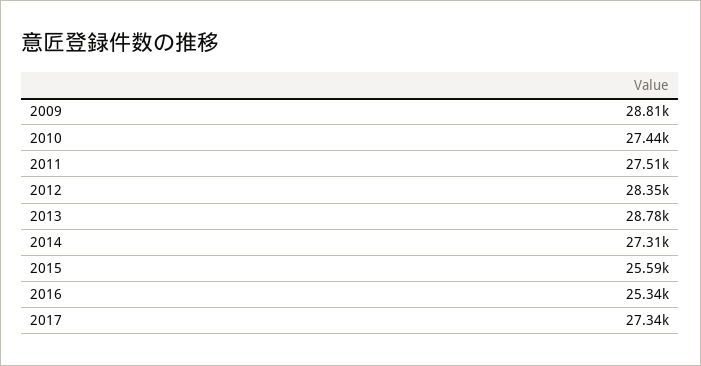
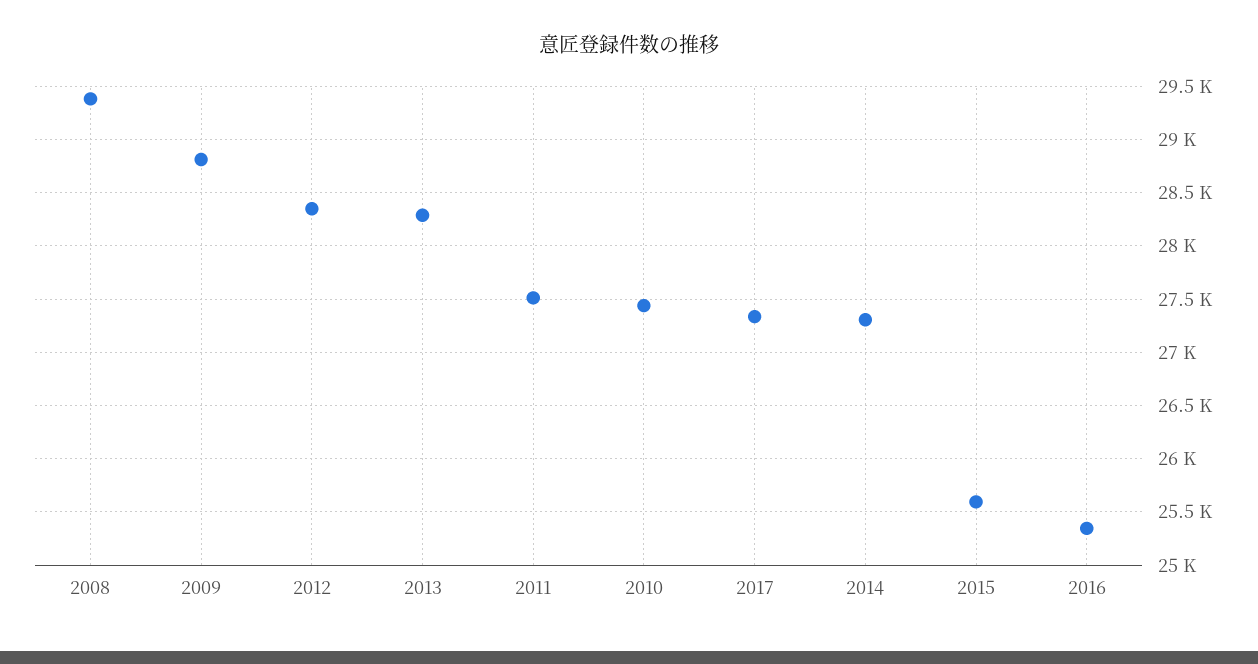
2013: 28780 -> 28300
2008: none -> 29400

